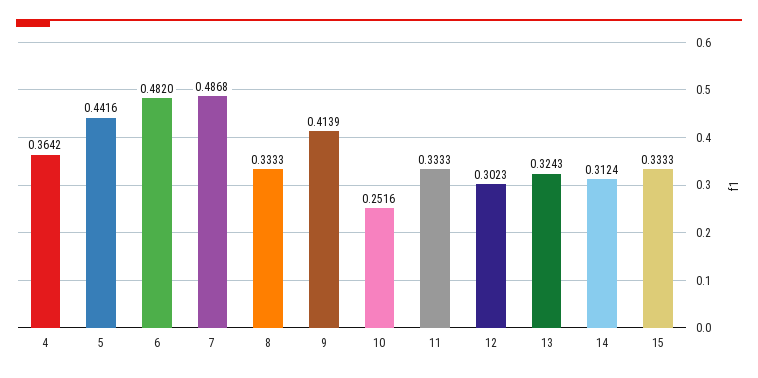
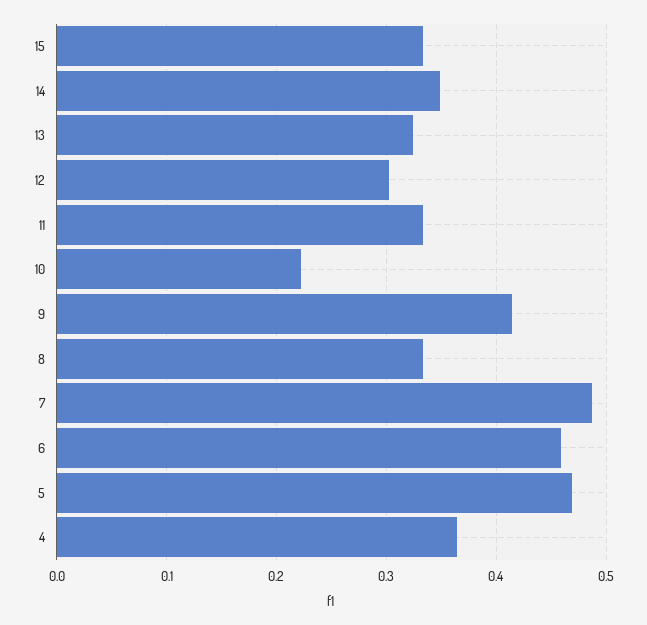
5: 0.4416 -> 0.47
6: 0.482 -> 0.46
10: 0.2516 -> 0.22
14: 0.3124 -> 0.35

